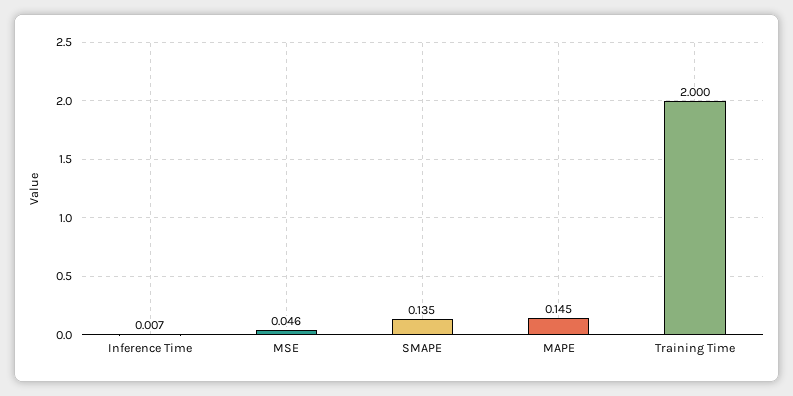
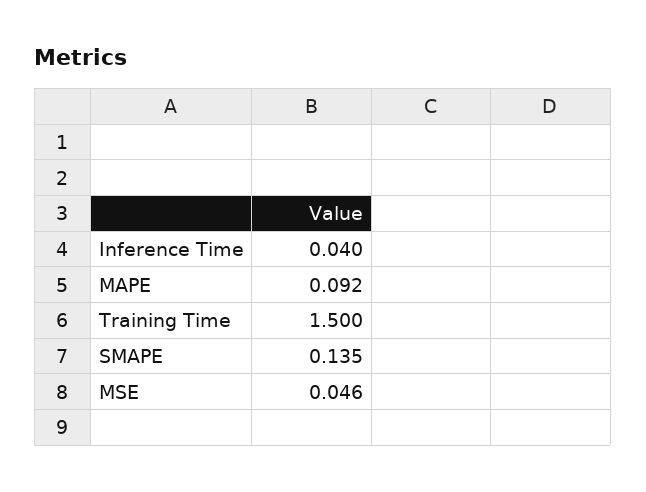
Inference Time: 0.007 -> 0.04
MAPE: 0.145 -> 0.092
Training Time: 2 -> 1.5

